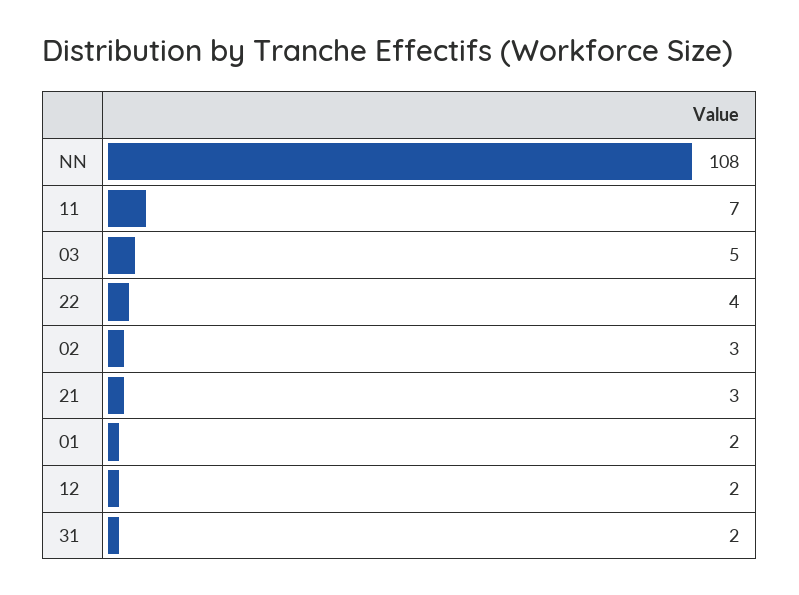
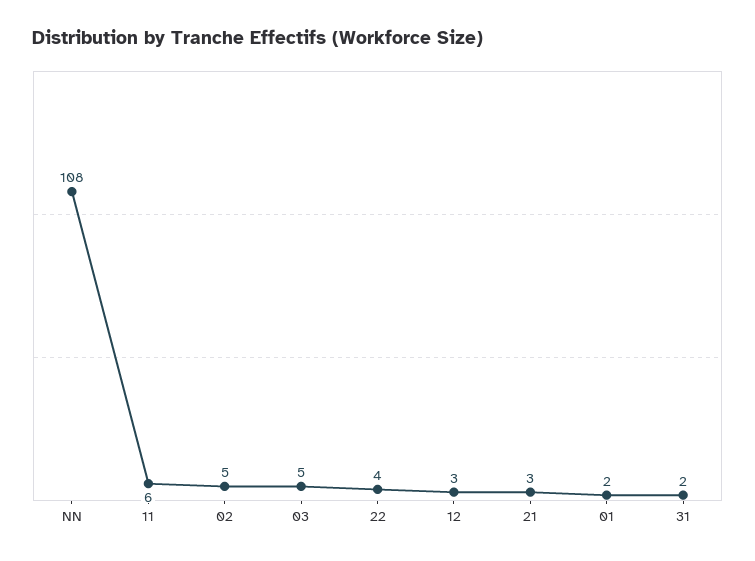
11: 7 -> 6
02: 3 -> 5
12: 2 -> 3

